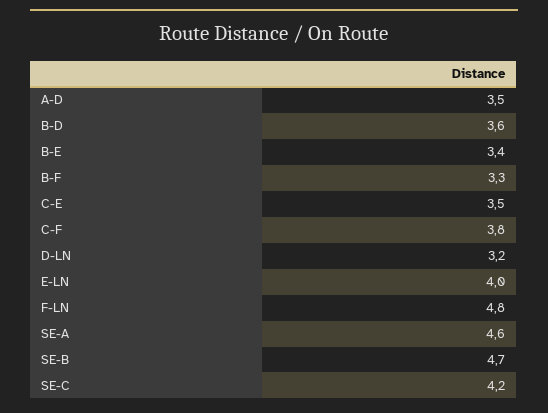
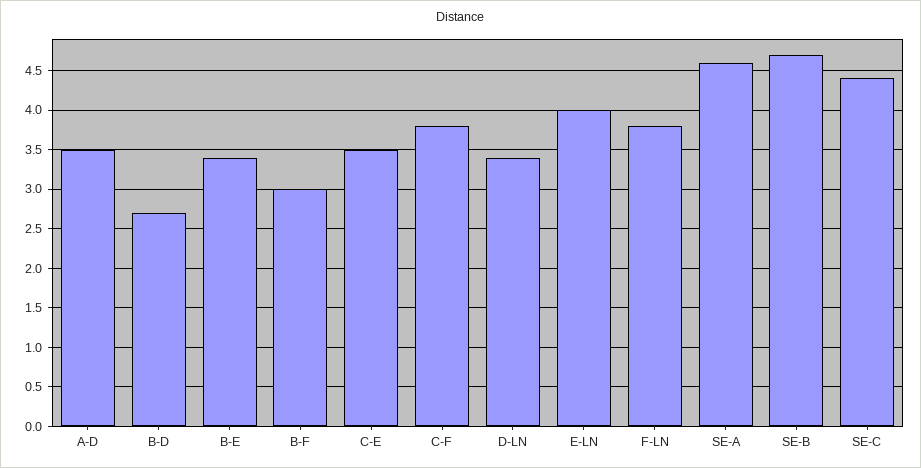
B-D: 3.6 -> 2.7
B-F: 3.3 -> 3
D-LN: 3.2 -> 3.4
F-LN: 4.8 -> 3.8
SE-C: 4.2 -> 4.4

